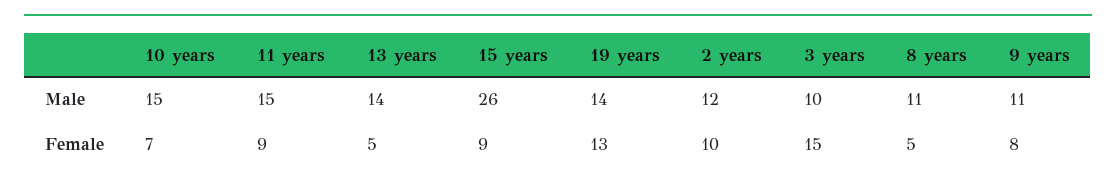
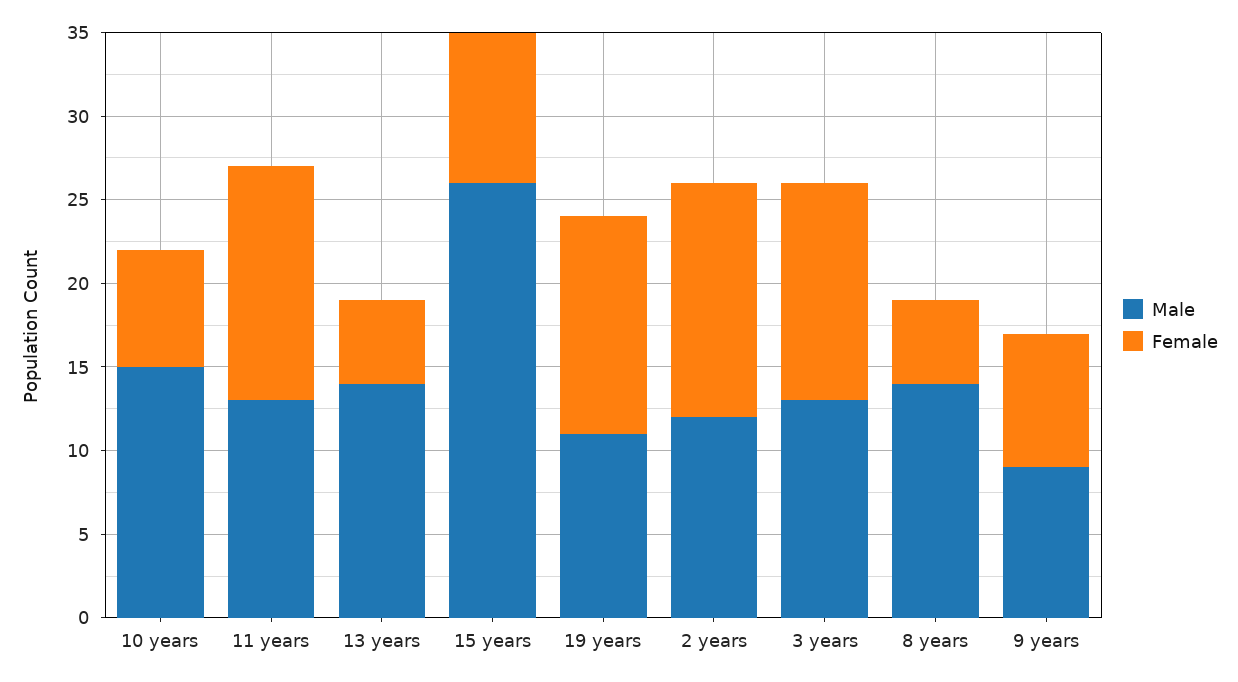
Male, 11 years: 15 -> 13
Male, 19 years: 14 -> 11
Male, 3 years: 10 -> 13
Male, 8 years: 11 -> 14
Male, 9 years: 11 -> 9
Female, 11 years: 9 -> 14
Female, 2 years: 10 -> 14
Female, 3 years: 15 -> 13

